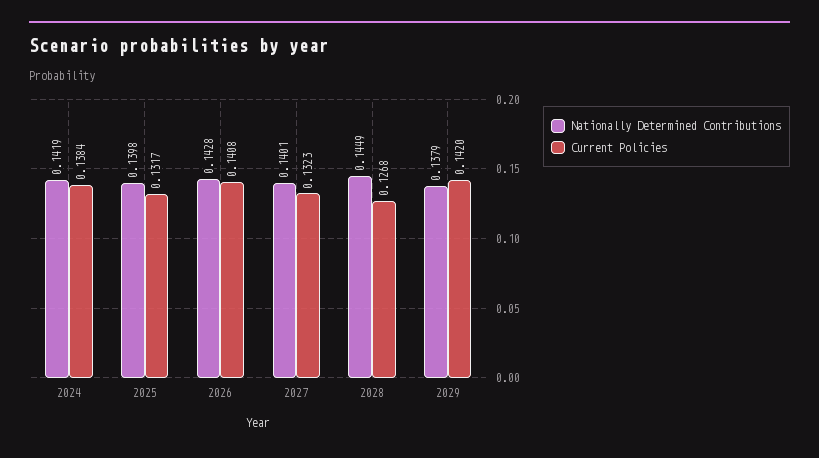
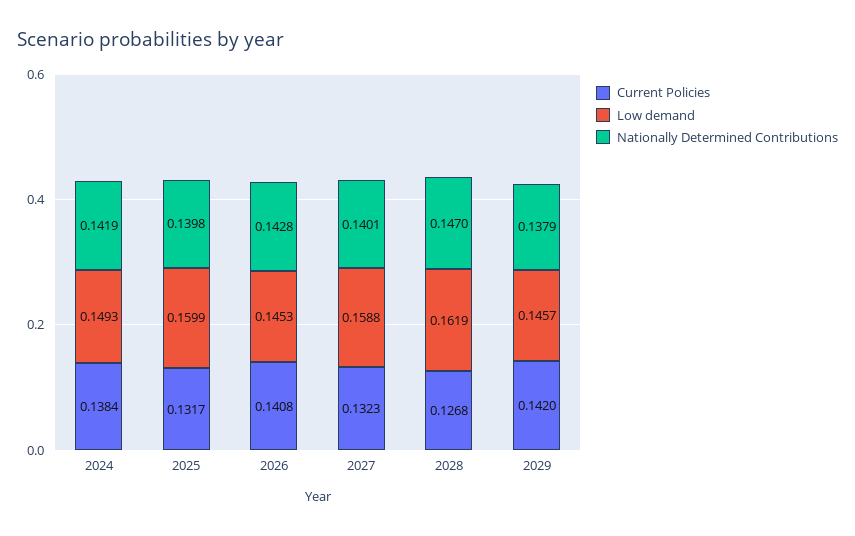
Nationally Determined Contributions, 2028: 0.1449 -> 0.147
Low demand, 2024: none -> 0.1493
Low demand, 2025: none -> 0.1599
Low demand, 2026: none -> 0.1453
Low demand, 2027: none -> 0.1588
Low demand, 2028: none -> 0.1619
Low demand, 2029: none -> 0.1457

